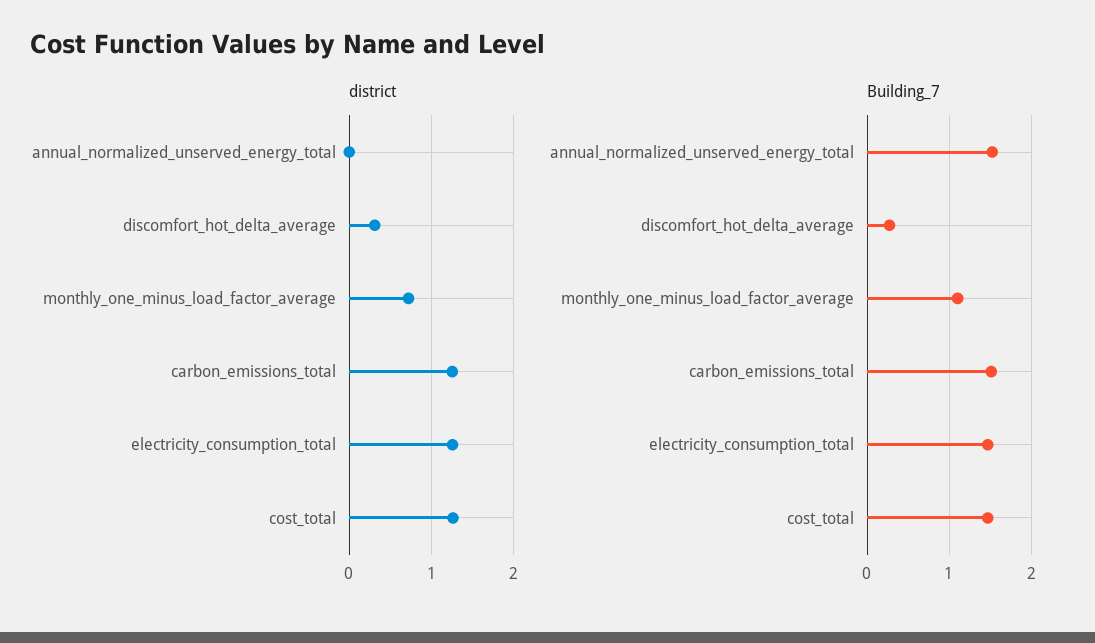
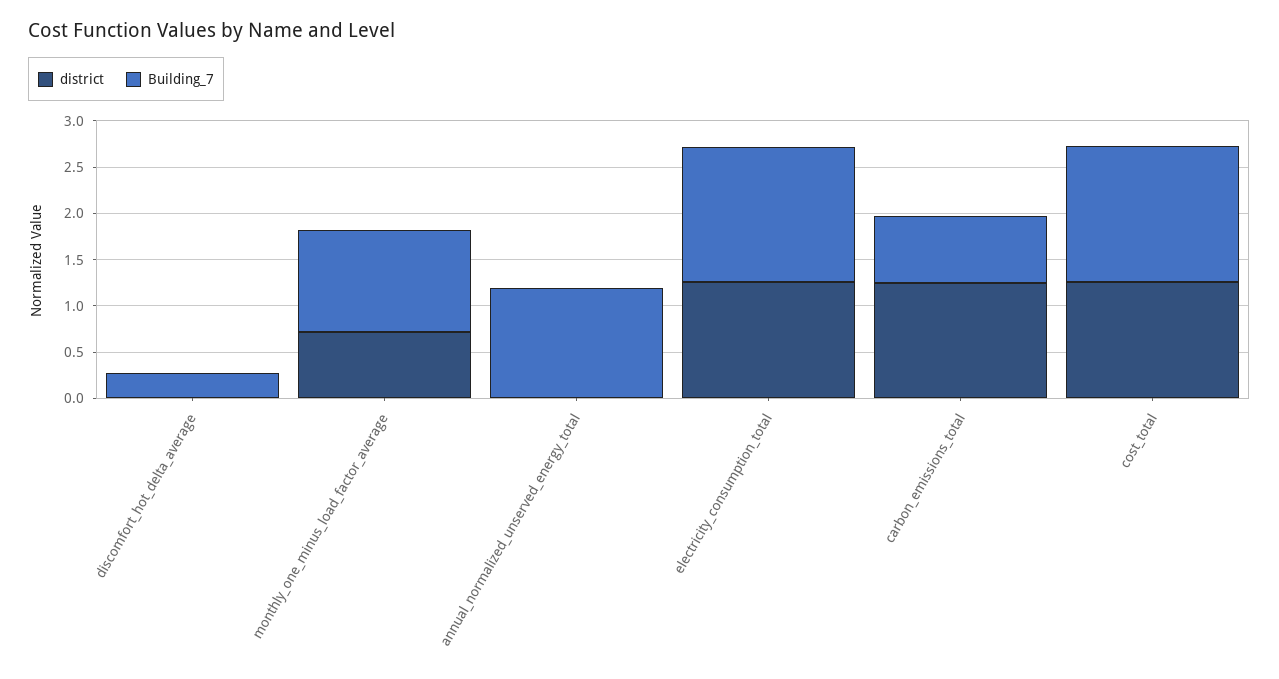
district, discomfort_hot_delta_average: 0.3 -> 0
Building_7, annual_normalized_unserved_energy_total: 1.5 -> 1.2
Building_7, carbon_emissions_total: 1.5 -> 0.7

